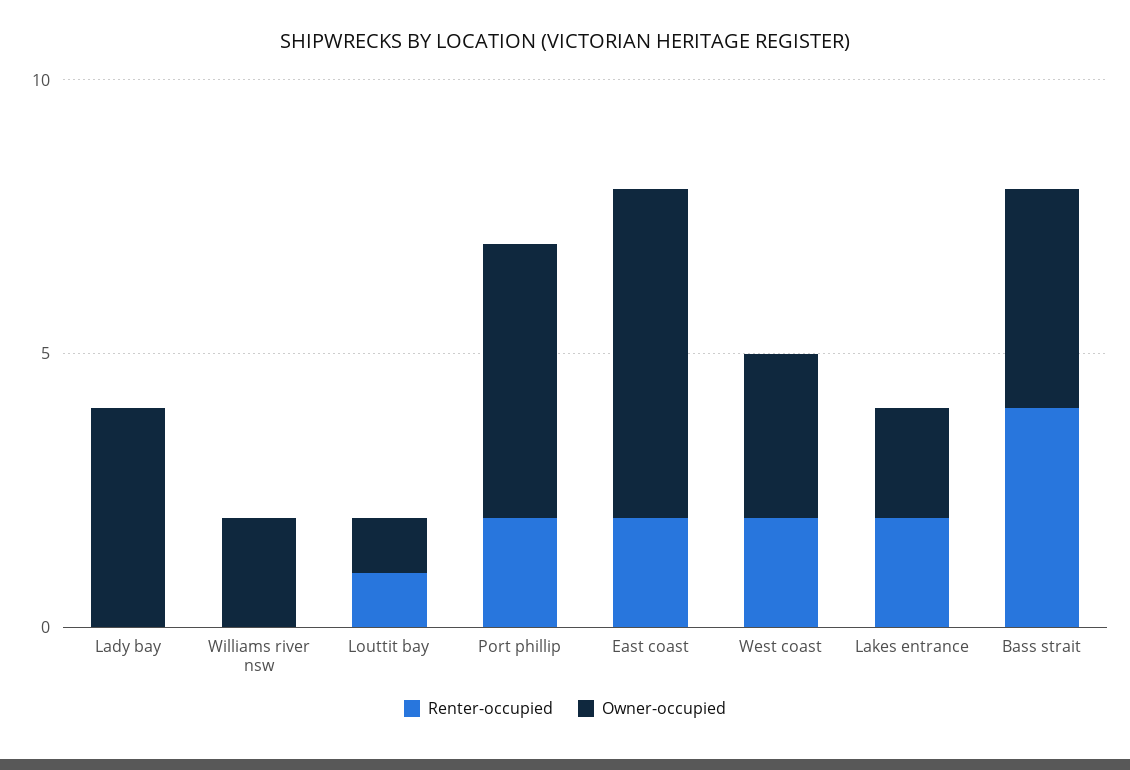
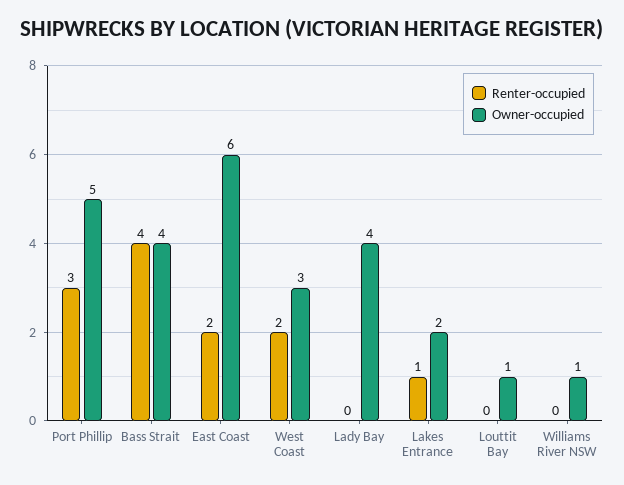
Owner-occupied, Williams river nsw: 2 -> 1
Renter-occupied, Louttit bay: 1 -> 0
Renter-occupied, Port phillip: 2 -> 3
Renter-occupied, Lakes entrance: 2 -> 1

